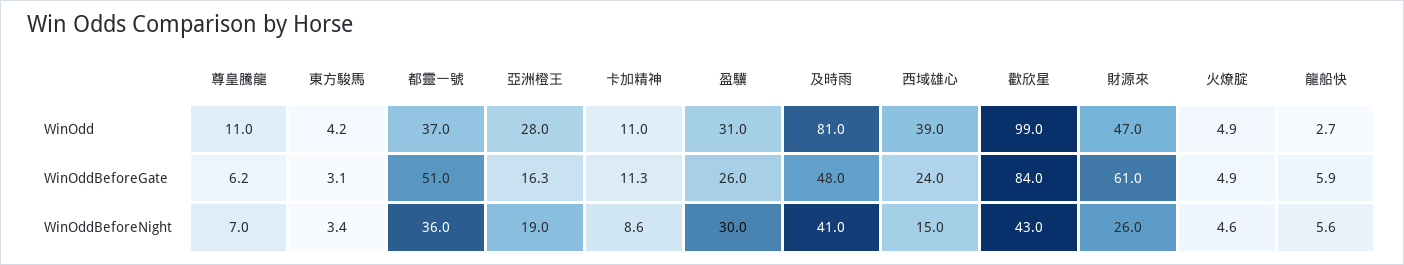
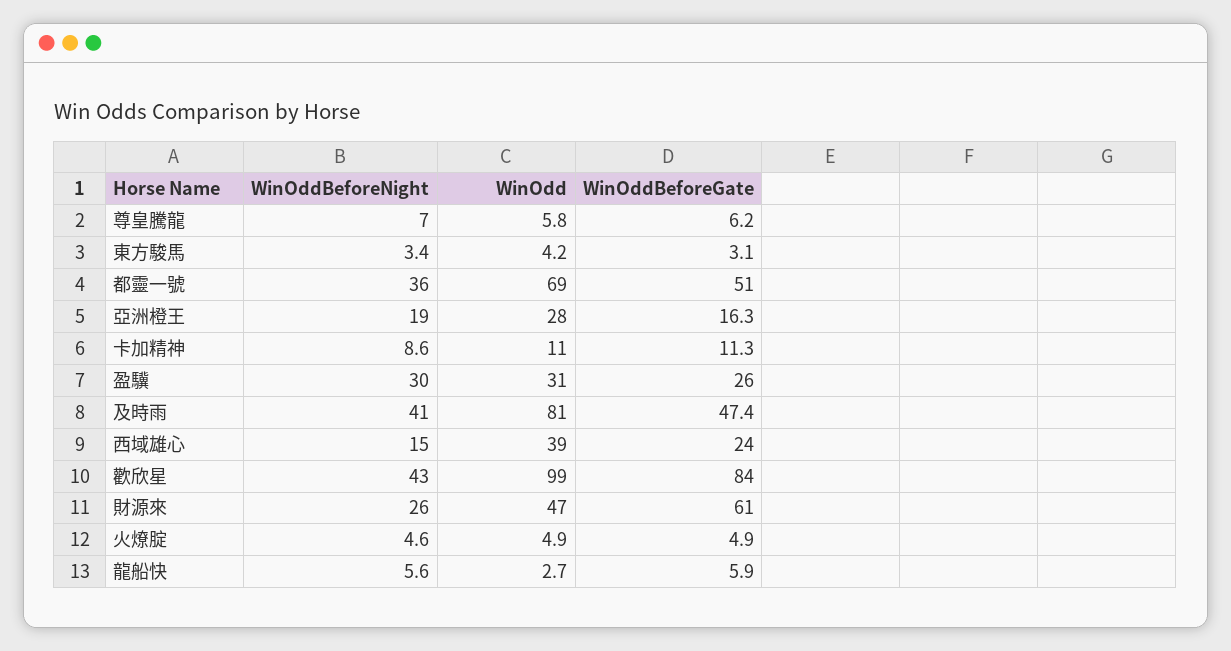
尊皇騰龍, WinOdd: 11 -> 5.8
都靈一號, WinOdd: 37 -> 69
及時雨, WinOddBeforeGate: 48 -> 47.4

